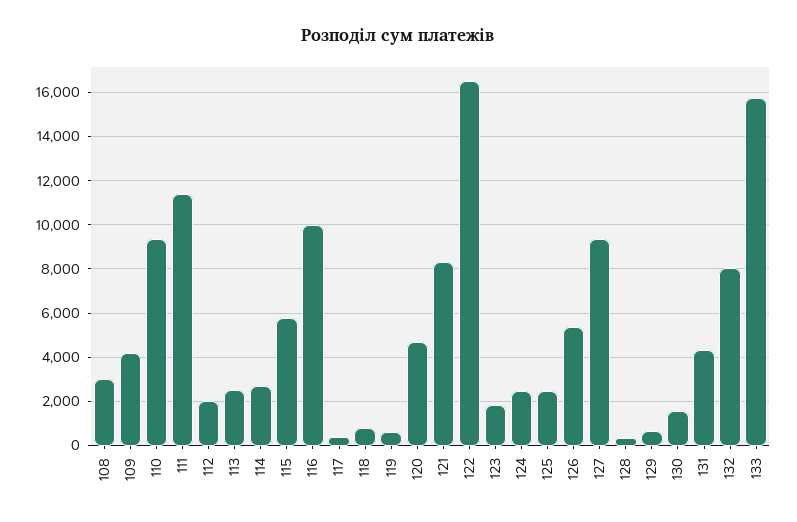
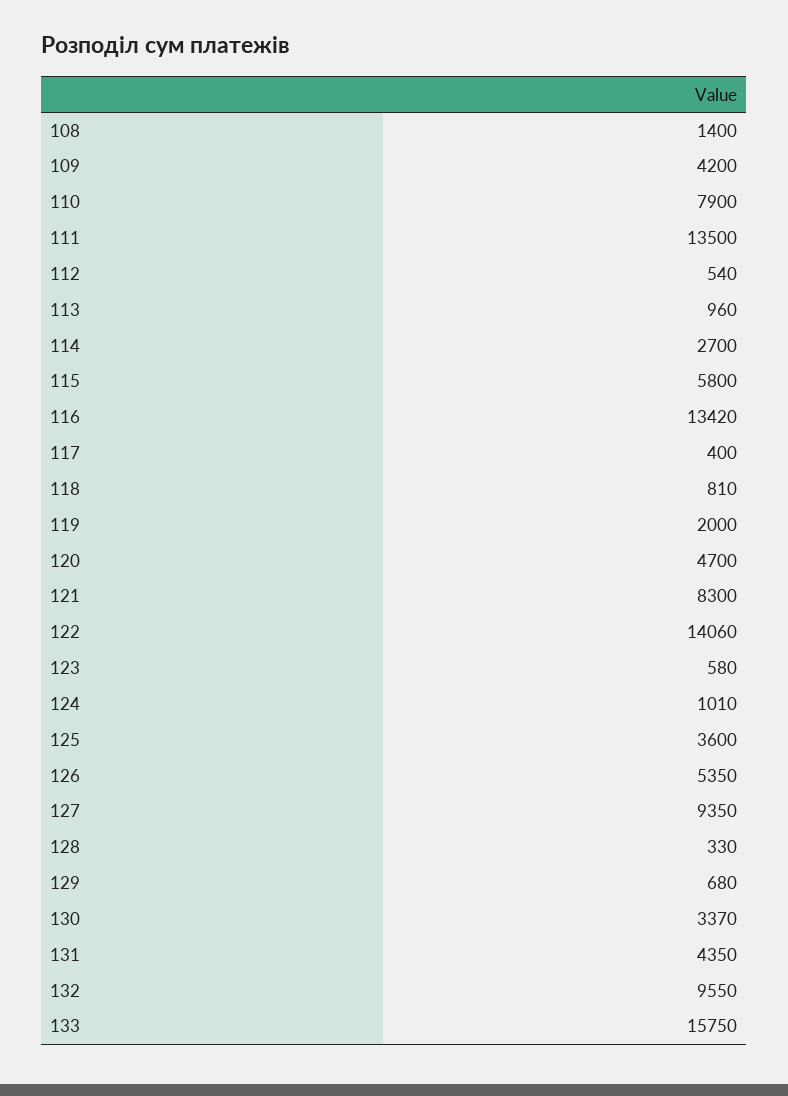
108: 3000 -> 1400
110: 9500 -> 7900
111: 11500 -> 13500
112: 2000 -> 540
113: 2500 -> 960
116: 10000 -> 13420
119: 500 -> 2000
122: 16500 -> 14060
123: 2000 -> 580
124: 2500 -> 1010
125: 2500 -> 3600
130: 1500 -> 3370
132: 8000 -> 9550

